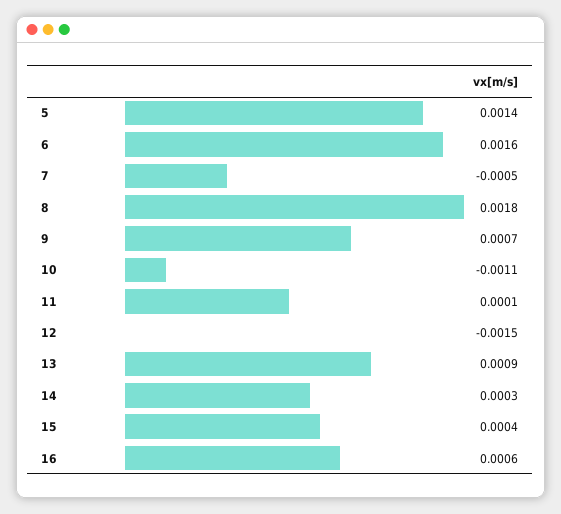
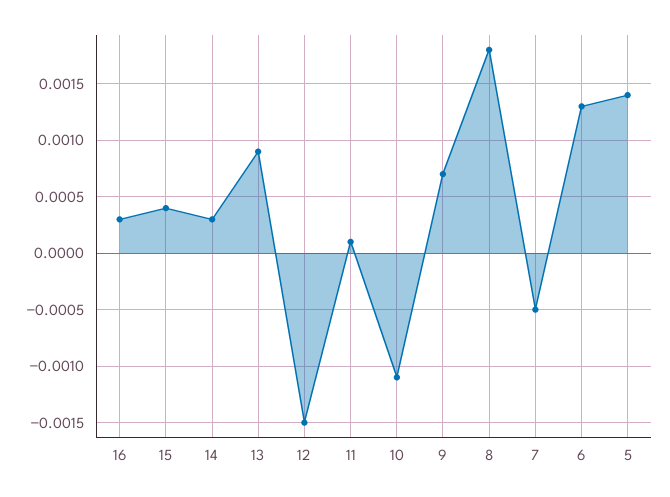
6: 0.0016 -> 0.0013
16: 0.0006 -> 0.0003

